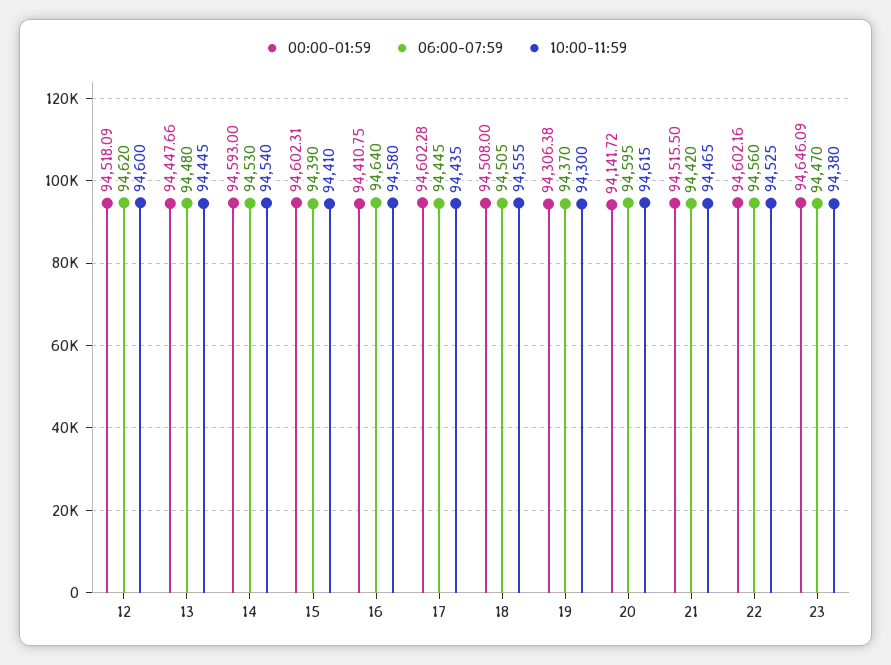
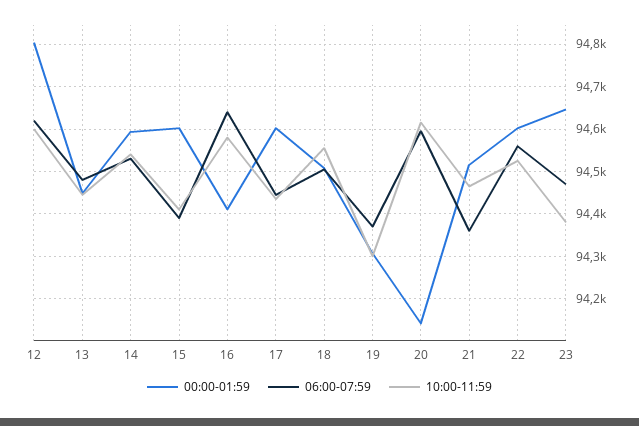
00:00-01:59, 12: 94518.09 -> 94800
06:00-07:59, 21: 94420 -> 94360

